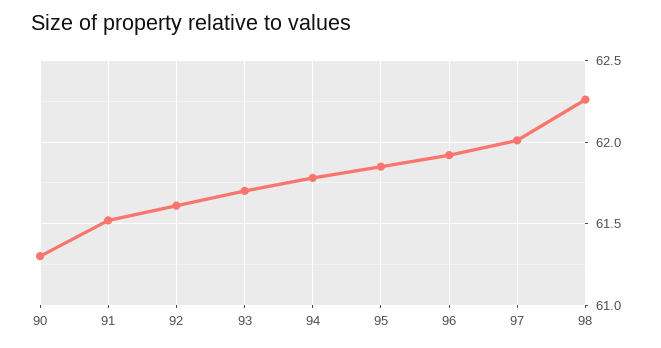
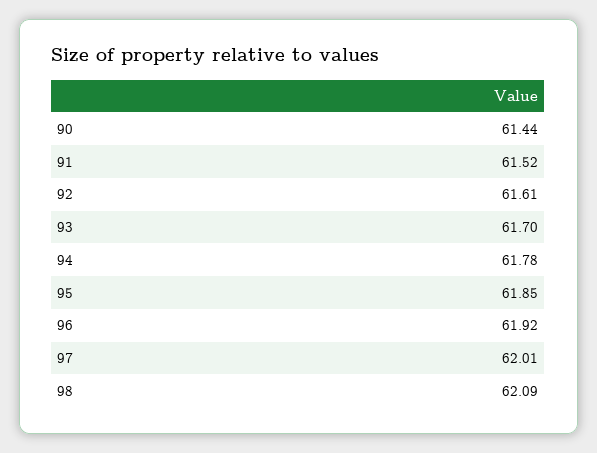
90: 61.3 -> 61.44
98: 62.25 -> 62.09

